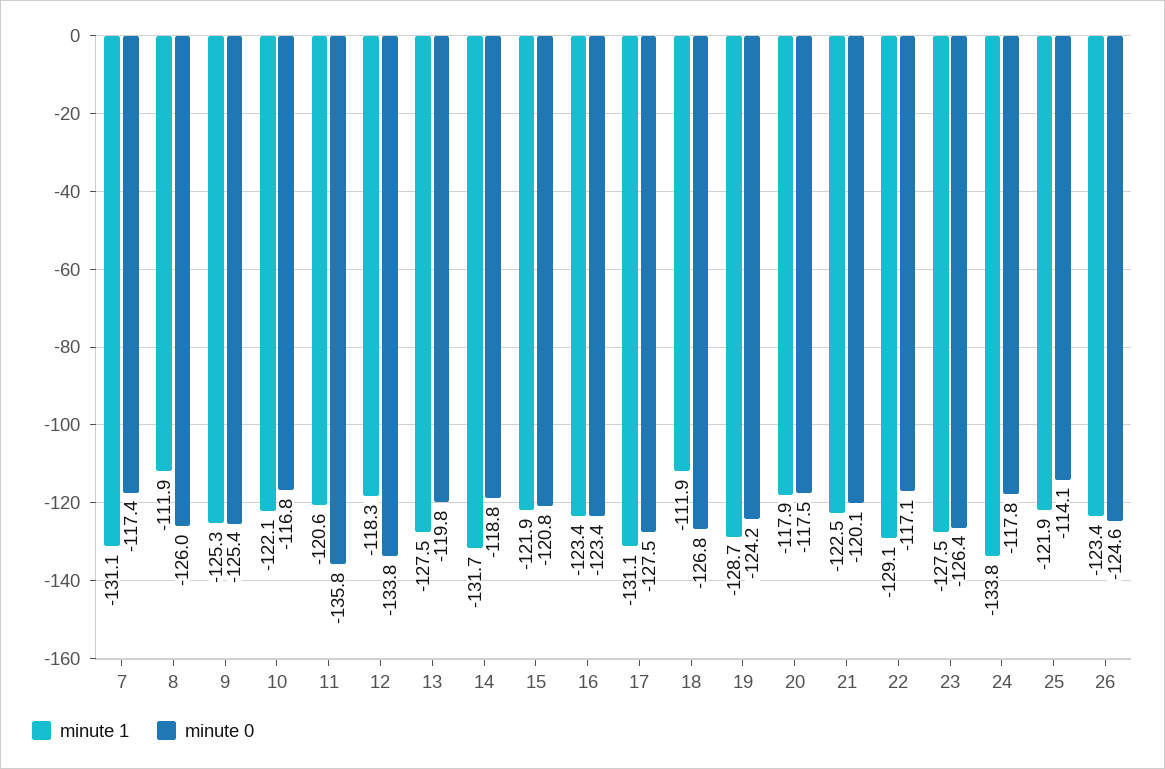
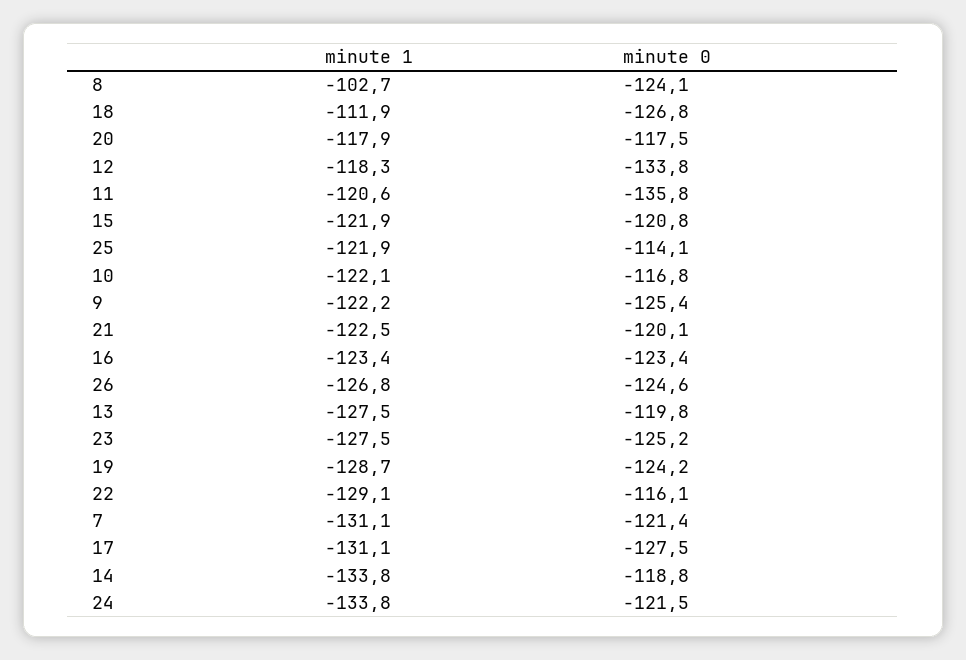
minute 0, 7: -117.4 -> -121.4
minute 1, 8: -111.9 -> -102.7
minute 0, 8: -126 -> -124.1
minute 1, 9: -125.3 -> -122.2
minute 1, 14: -131.7 -> -133.8
minute 0, 22: -117.1 -> -116.1
minute 0, 23: -126.4 -> -125.2
minute 0, 24: -117.8 -> -121.5
minute 1, 26: -123.4 -> -126.8

